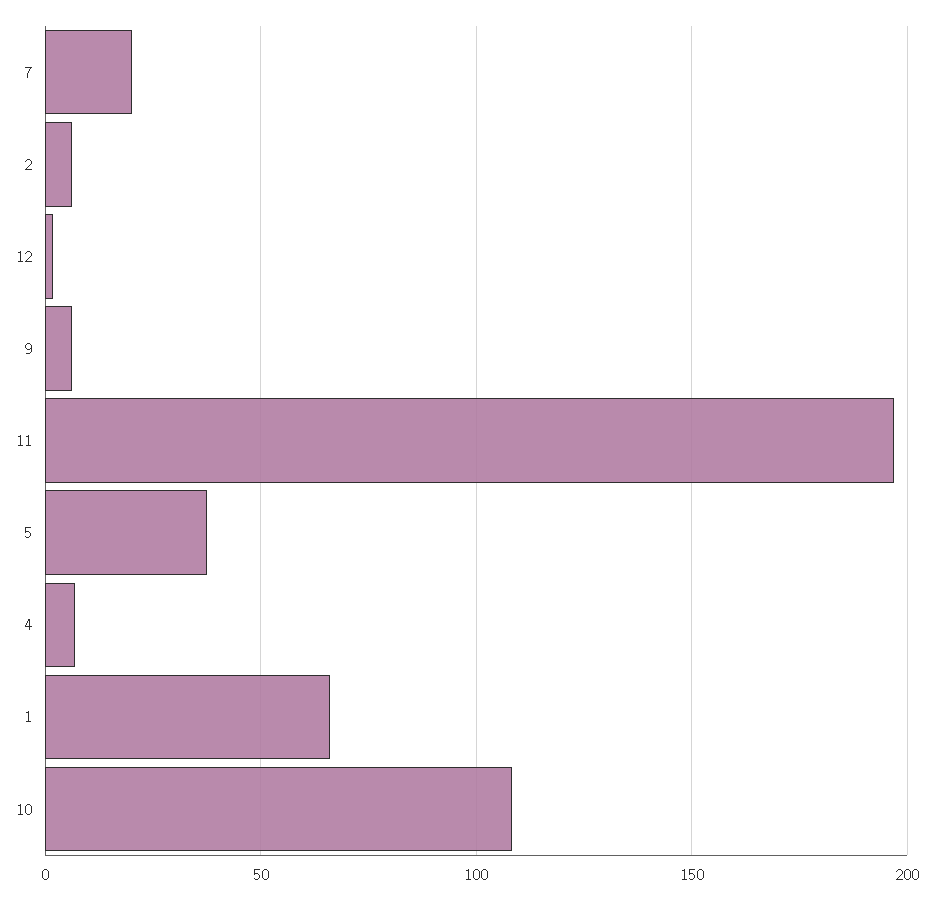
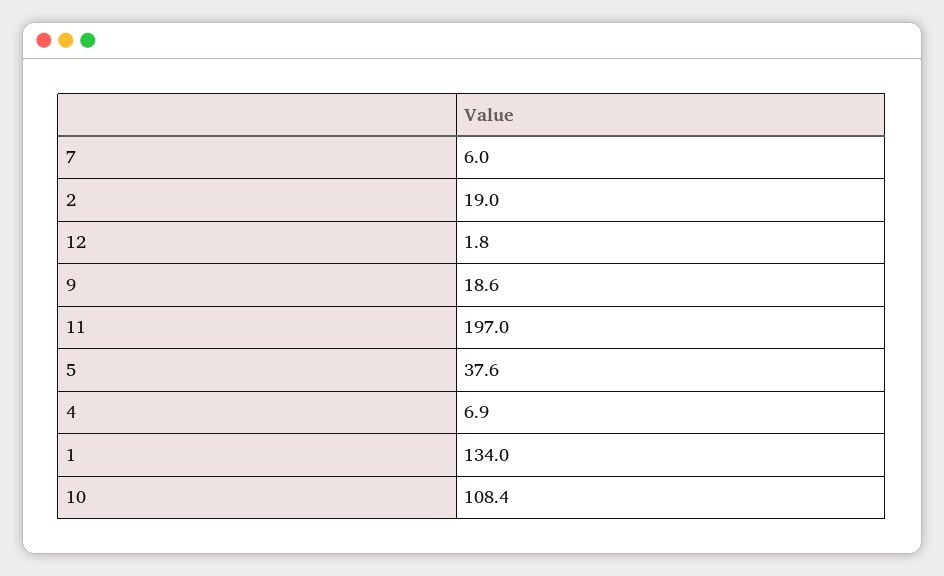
7: 20 -> 6
2: 5 -> 19
9: 5 -> 18.6
1: 65 -> 134

